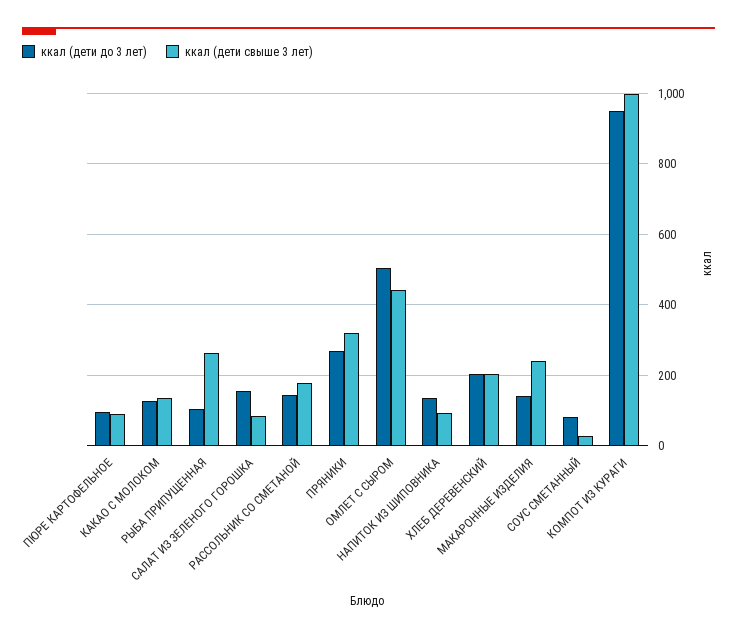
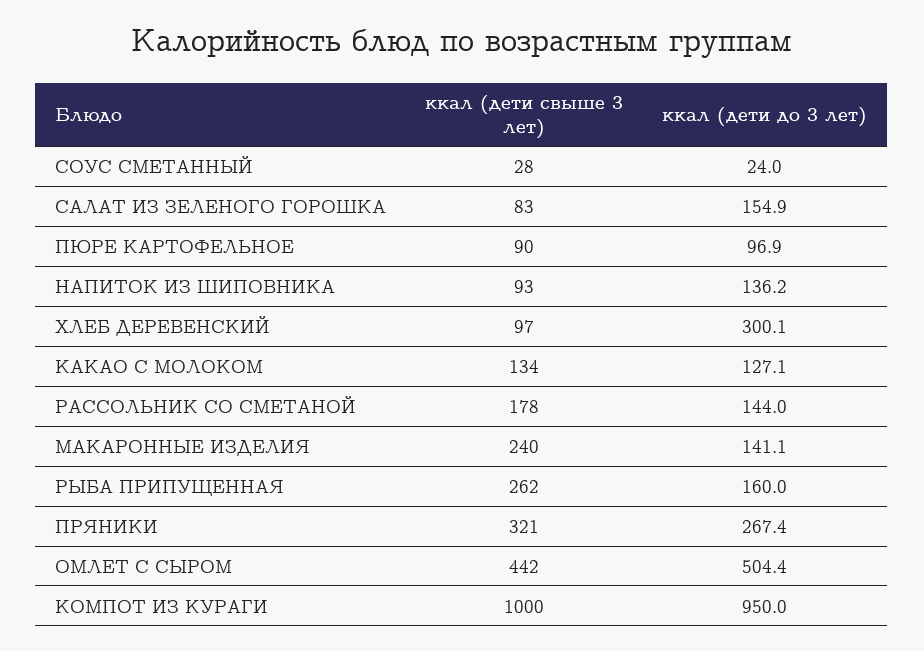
ккал (дети до 3 лет), РЫБА ПРИПУЩЕННАЯ: 100 -> 160
ккал (дети до 3 лет), ХЛЕБ ДЕРЕВЕНСКИЙ: 200 -> 300.1
ккал (дети свыше 3 лет), ХЛЕБ ДЕРЕВЕНСКИЙ: 200 -> 97
ккал (дети до 3 лет), СОУС СМЕТАННЫЙ: 80 -> 24

